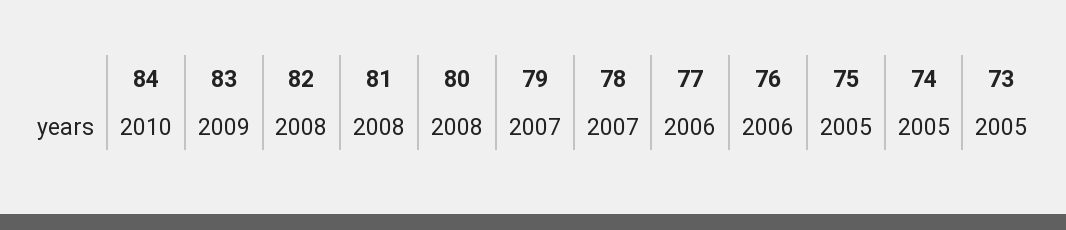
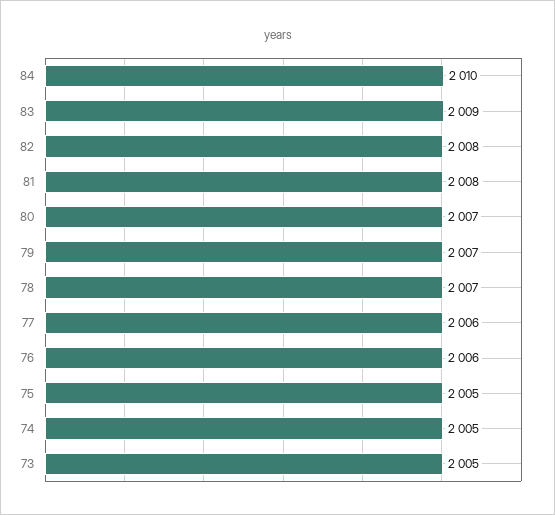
80: 2008 -> 2007

